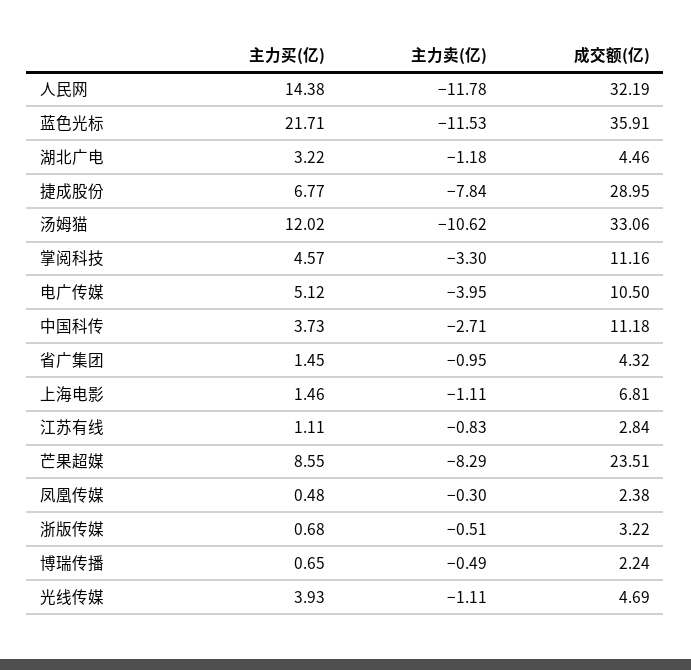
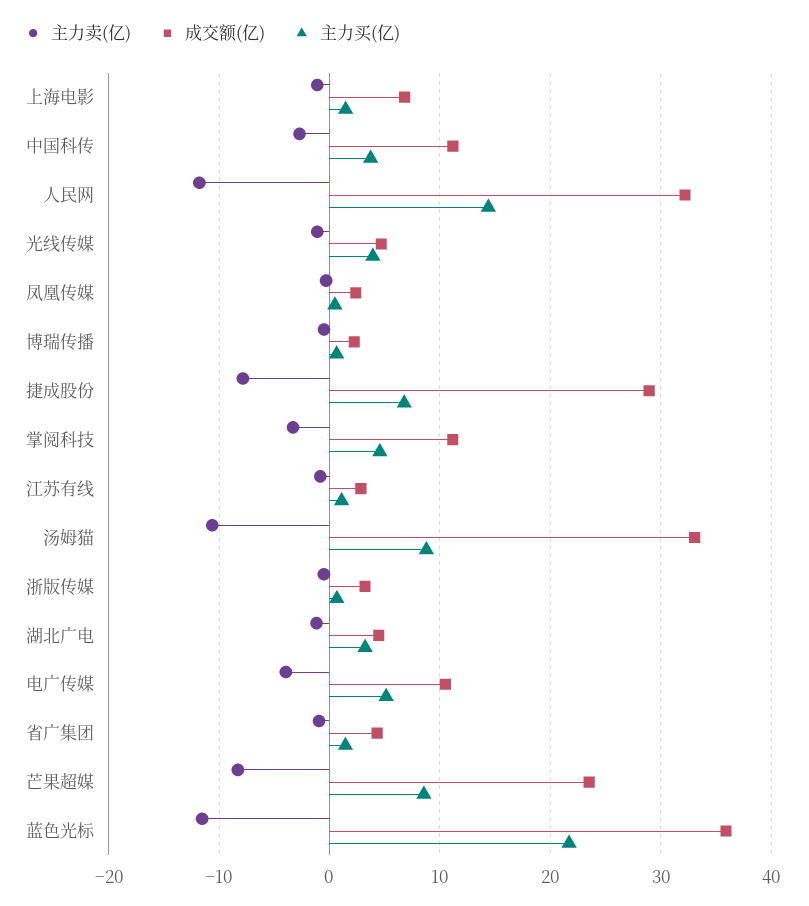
主力买(亿), 汤姆猫: 12.02 -> 9

